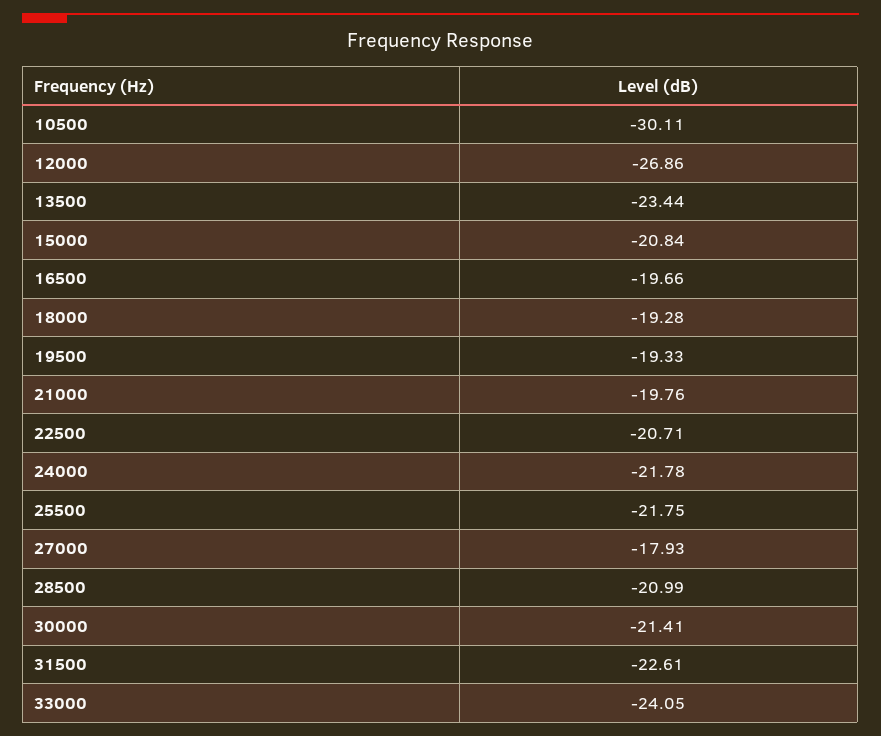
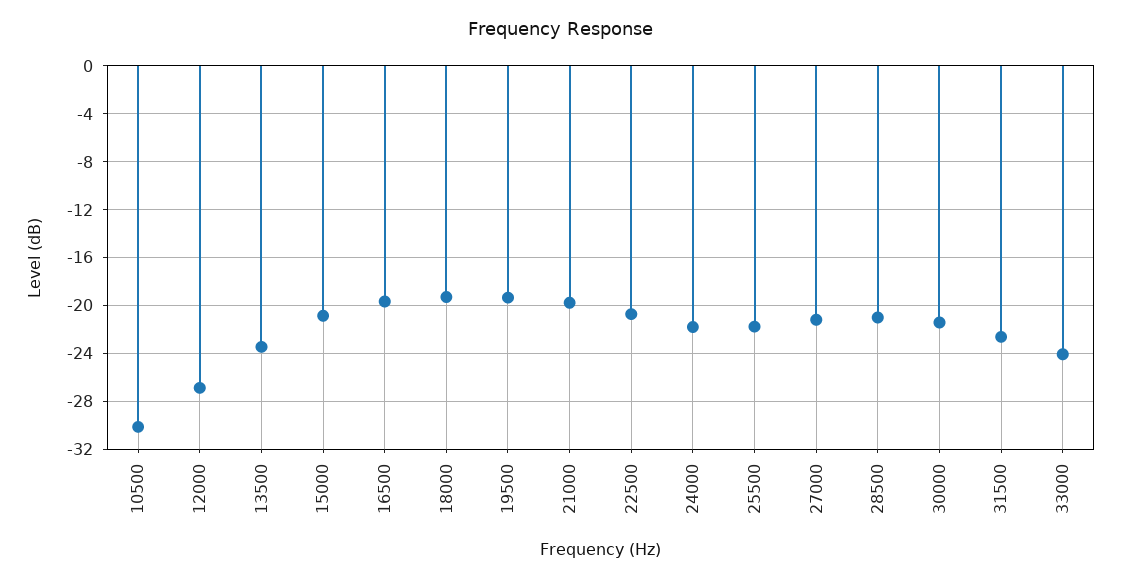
27000: -17.93 -> -21

